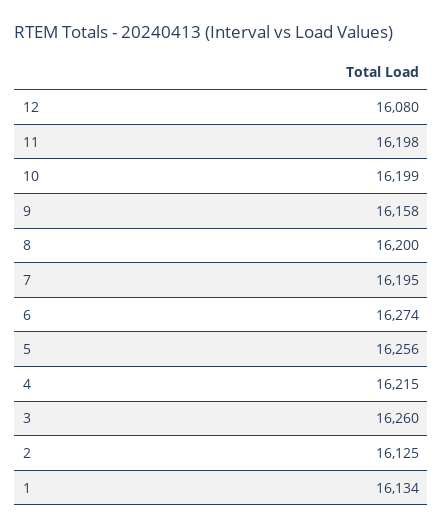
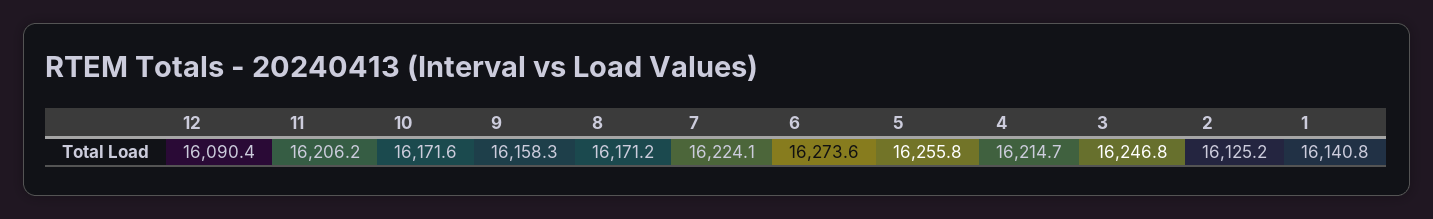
12: 16080 -> 16090.4
11: 16198 -> 16206.2
10: 16199 -> 16171.6
8: 16200 -> 16171.2
7: 16195 -> 16224.1
3: 16260 -> 16246.8
1: 16134 -> 16140.8

